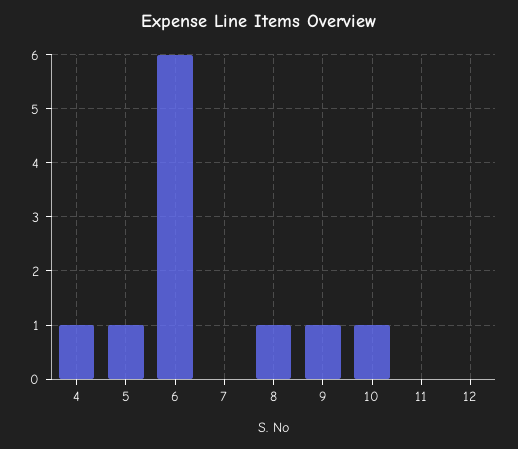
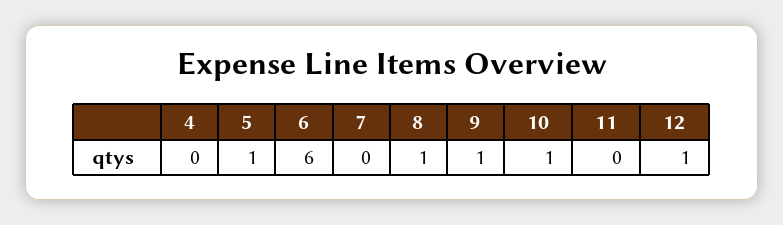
4: 1 -> 0
12: 0 -> 1

